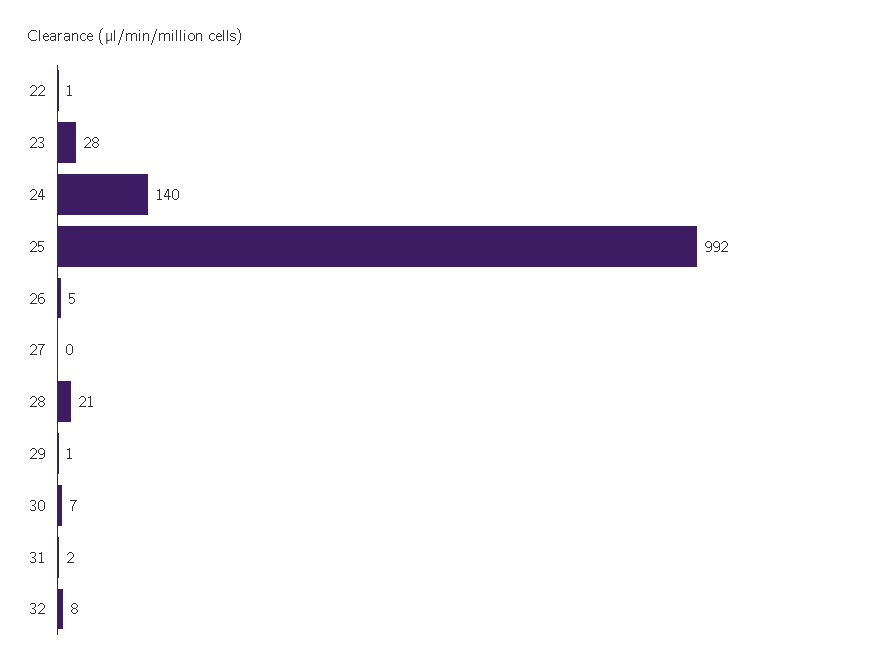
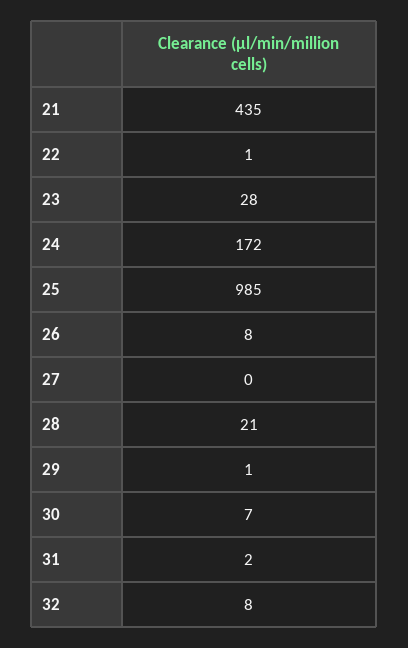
24: 140 -> 172
25: 992 -> 985
26: 5 -> 8
21: none -> 435

